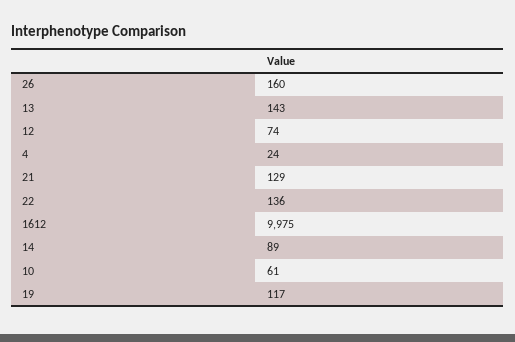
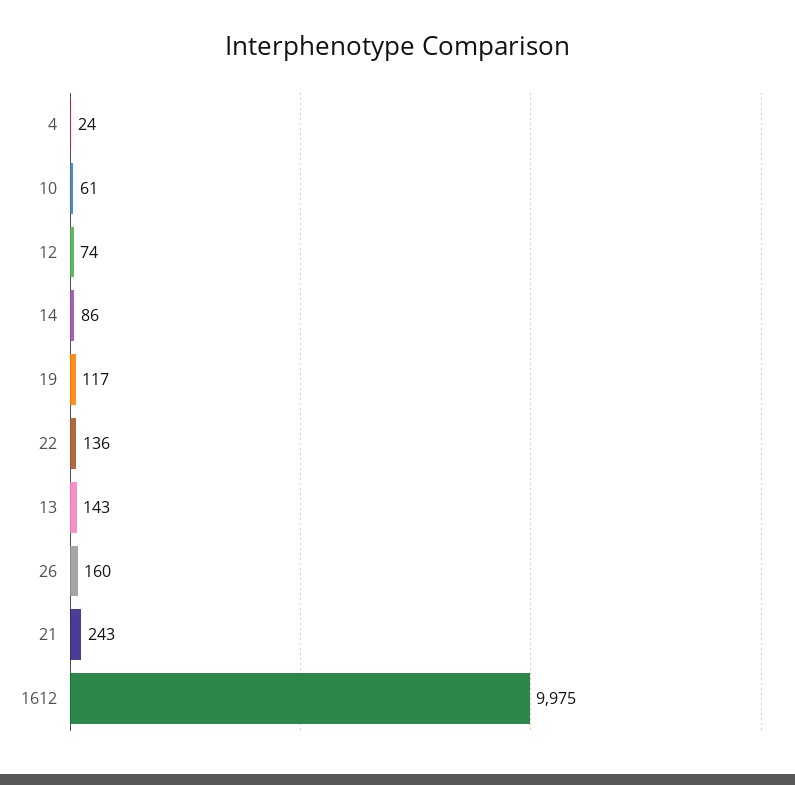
21: 129 -> 243
14: 89 -> 86

